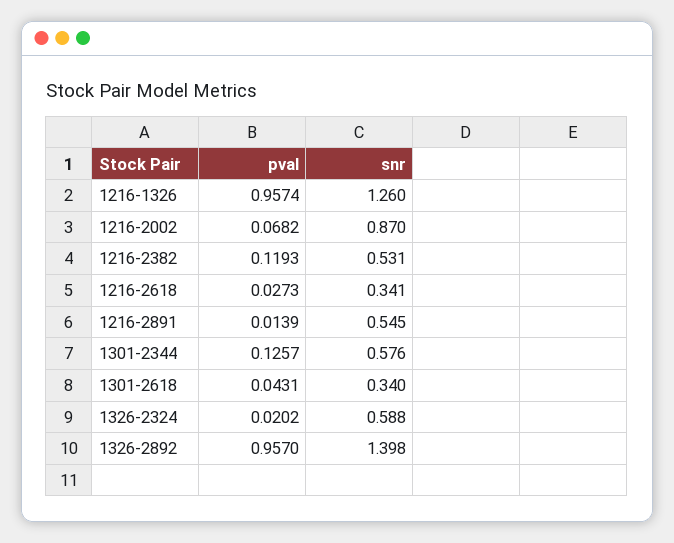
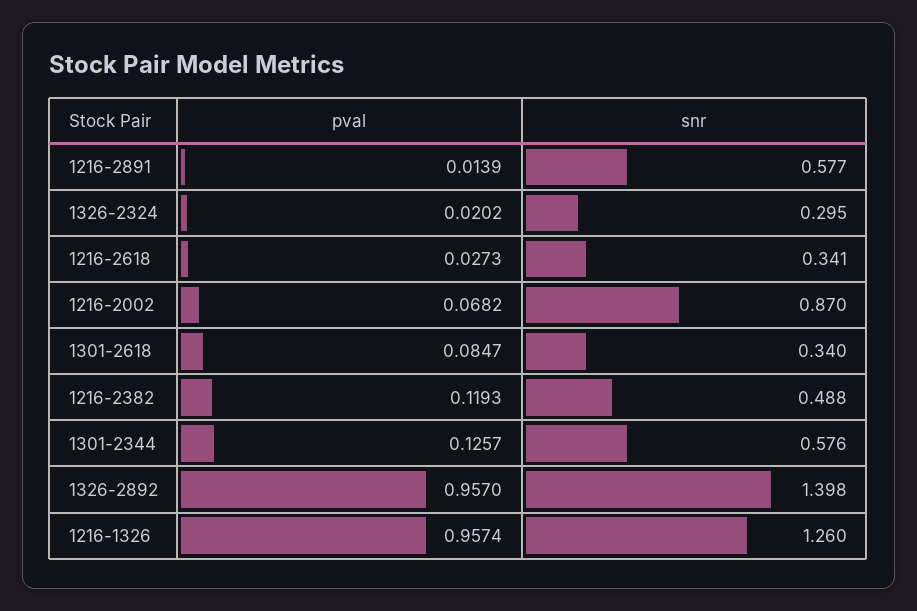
snr, 1216-2382: 0.531 -> 0.488
snr, 1216-2891: 0.545 -> 0.577
pval, 1301-2618: 0.0431 -> 0.0847
snr, 1326-2324: 0.588 -> 0.295

